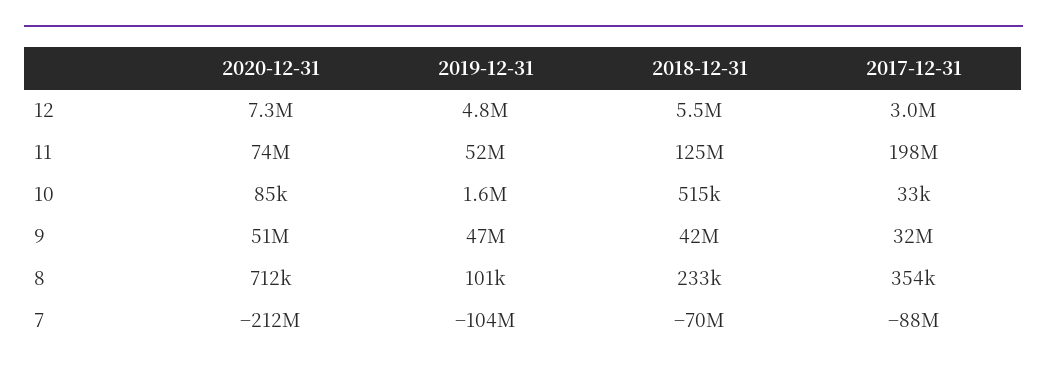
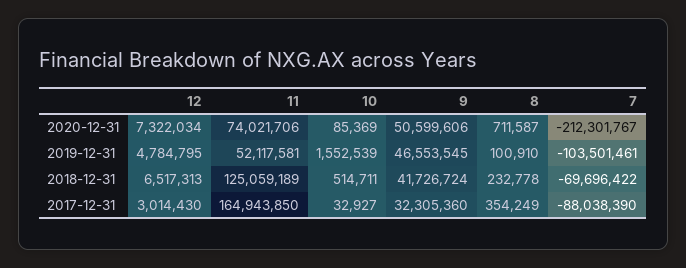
2018-12-31, 12: 5500000 -> 6517313
2017-12-31, 11: 198000000 -> 164943850

